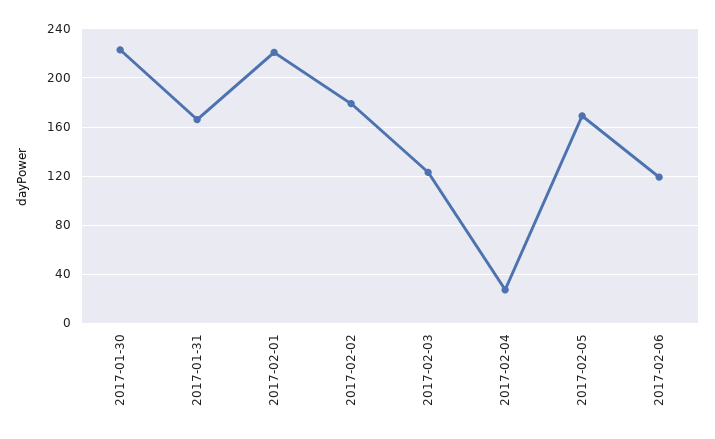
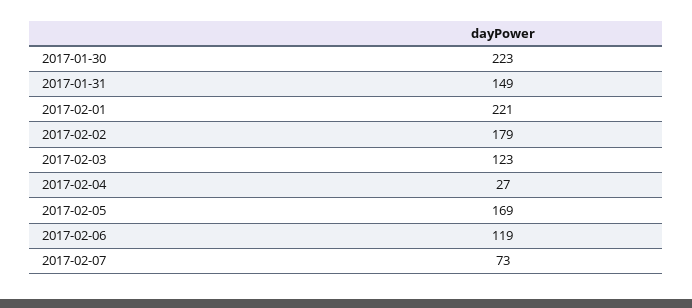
2017-01-31: 165 -> 149
2017-02-07: none -> 73

